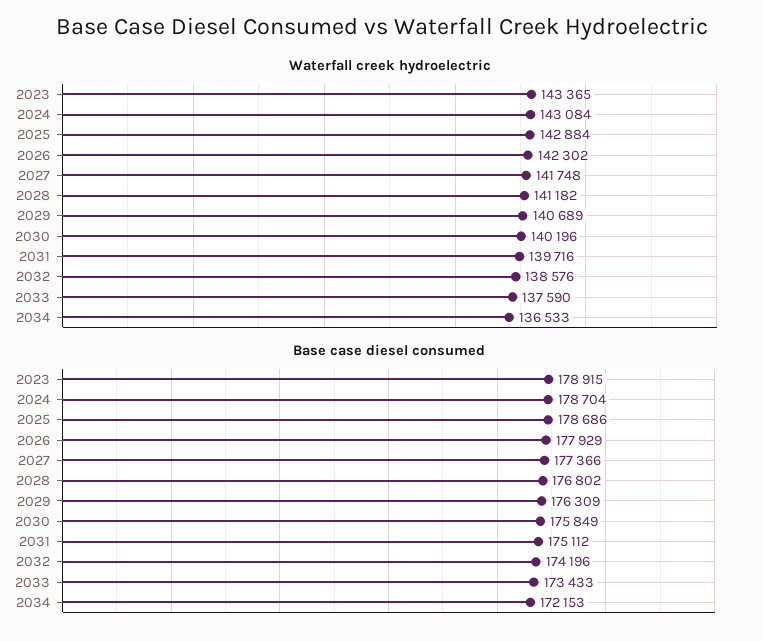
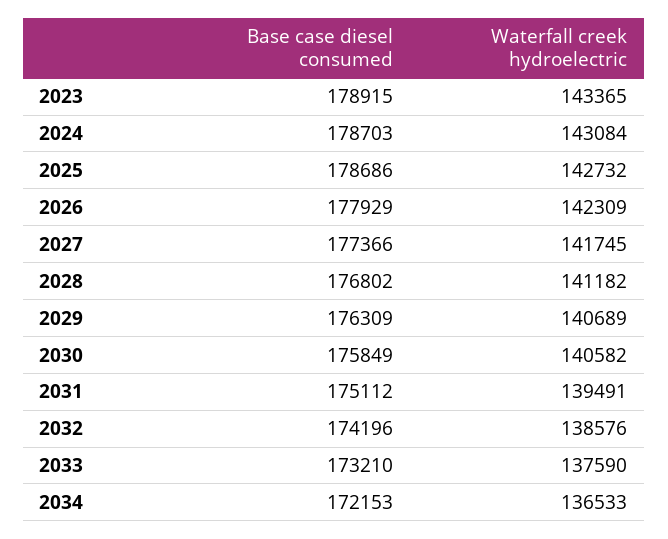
Waterfall creek hydroelectric, 2025: 142884 -> 142732
Waterfall creek hydroelectric, 2026: 142302 -> 142309
Waterfall creek hydroelectric, 2027: 141748 -> 141745
Waterfall creek hydroelectric, 2030: 140196 -> 140582
Waterfall creek hydroelectric, 2031: 139716 -> 139491
Base case diesel consumed, 2024: 178704 -> 178703
Base case diesel consumed, 2033: 173433 -> 173210

